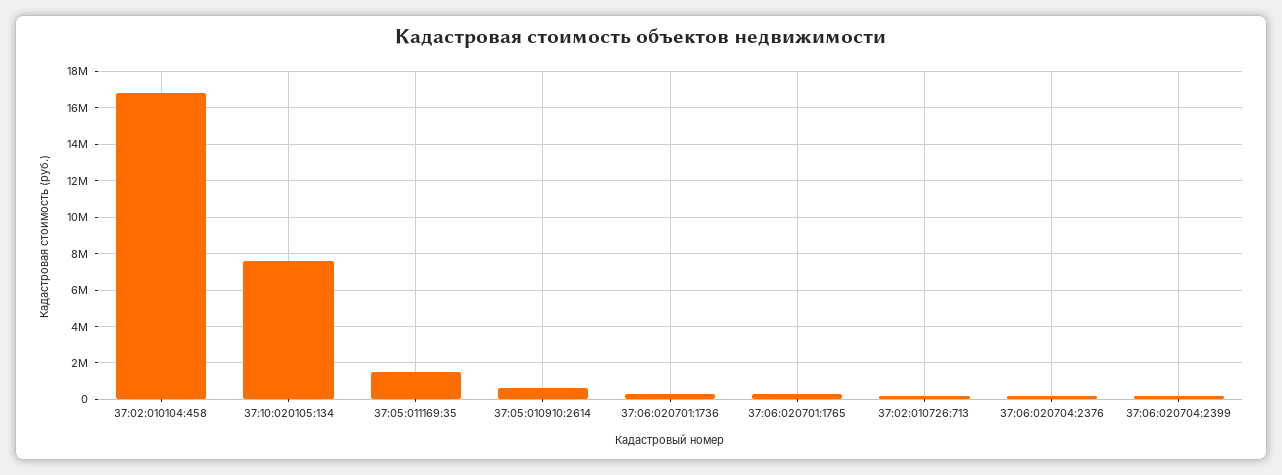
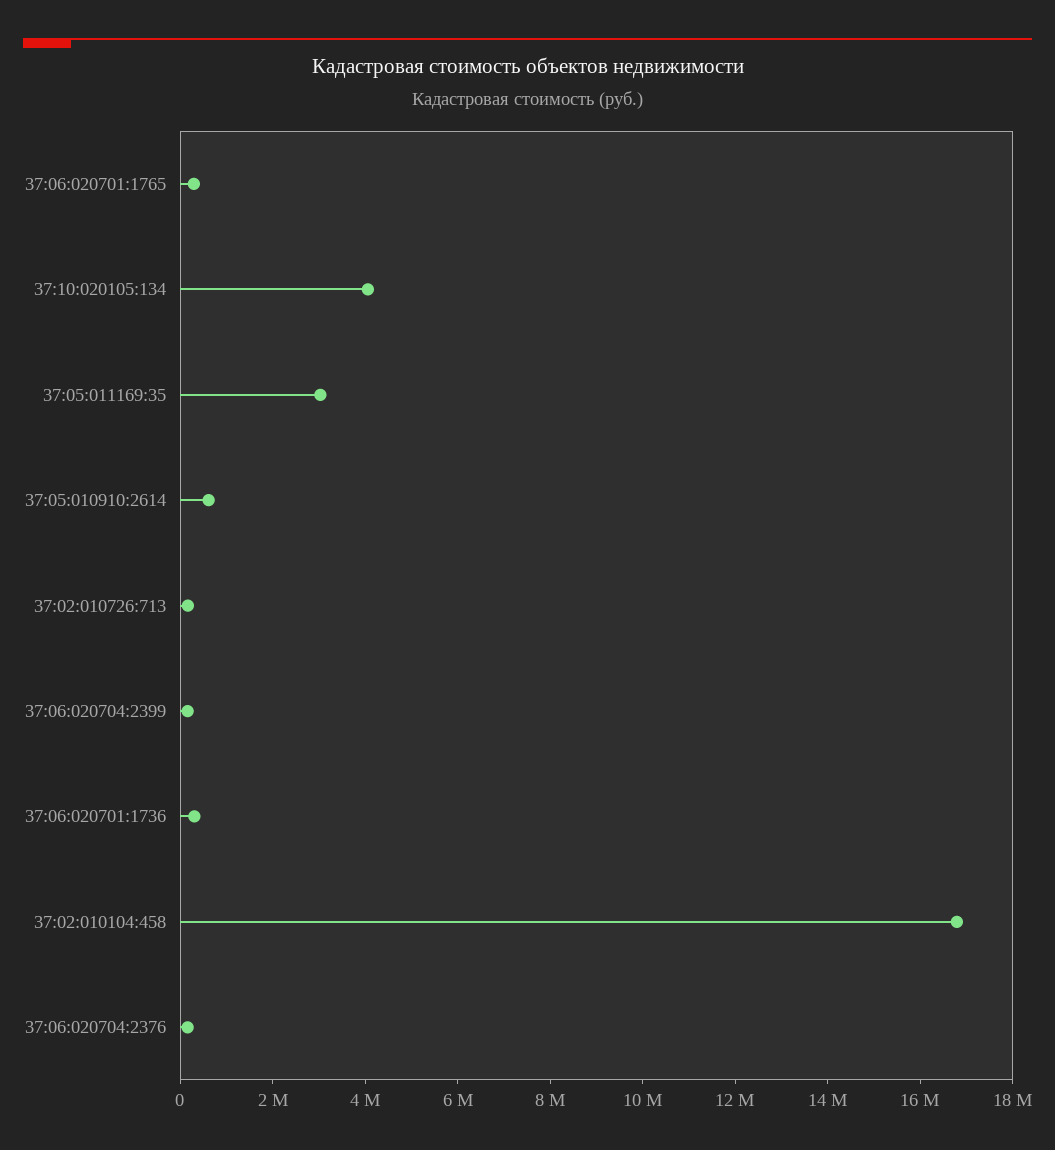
37:10:020105:134: 7500000 -> 4000000
37:05:011169:35: 1500000 -> 3000000

